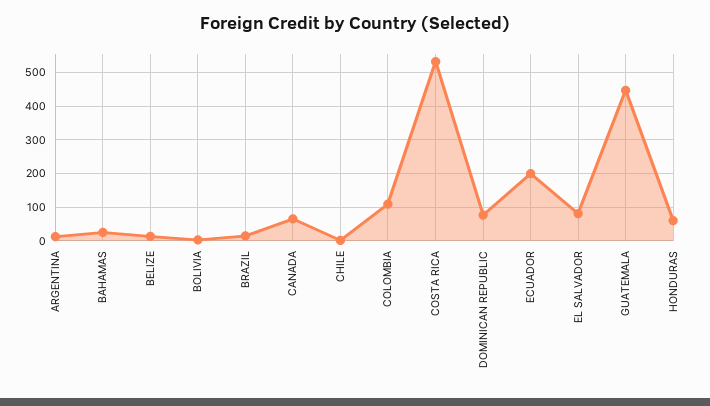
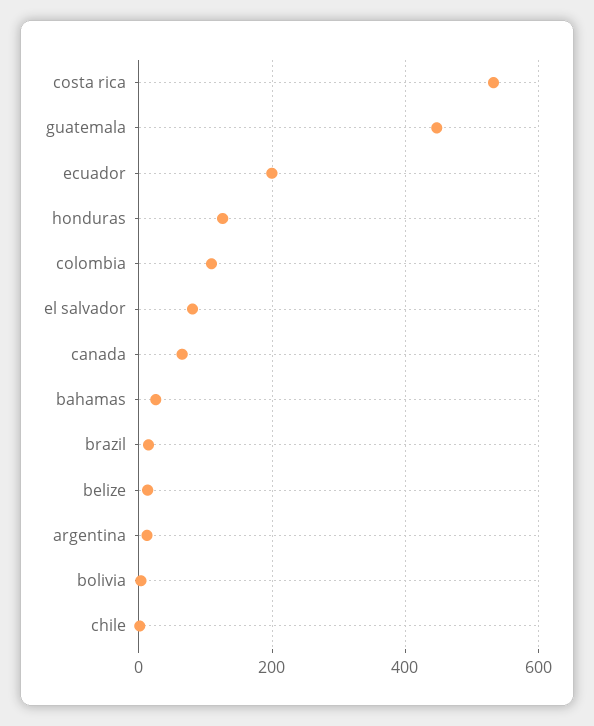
DOMINICAN REPUBLIC: 80 -> none
HONDURAS: 60 -> 120

